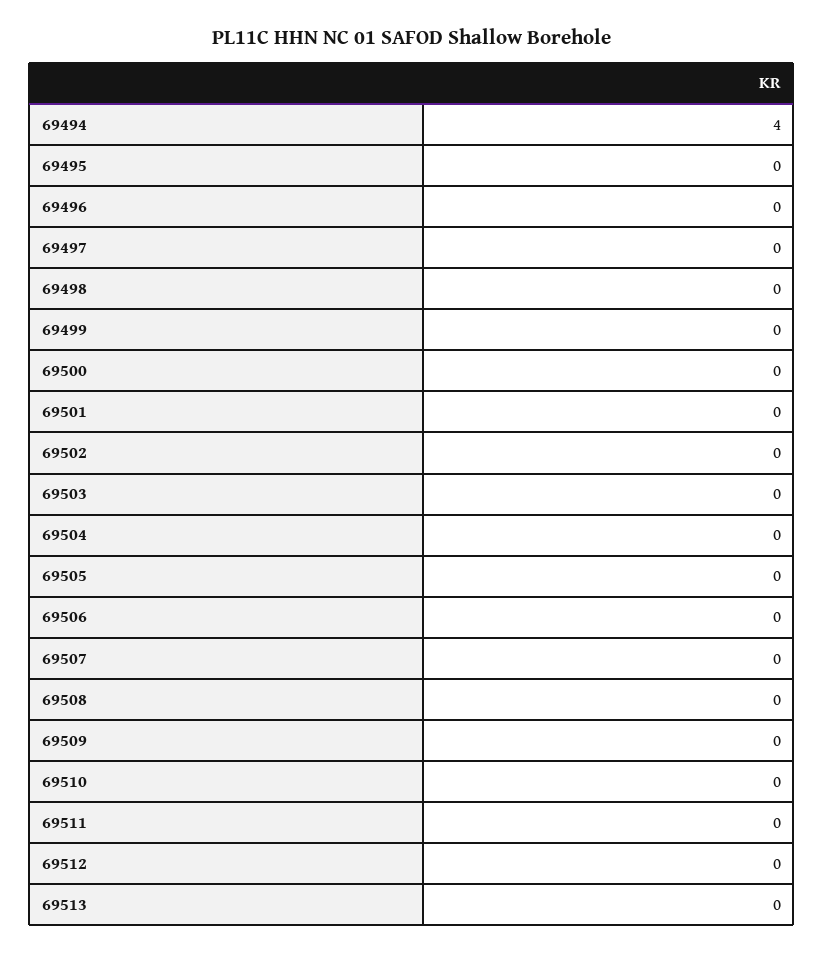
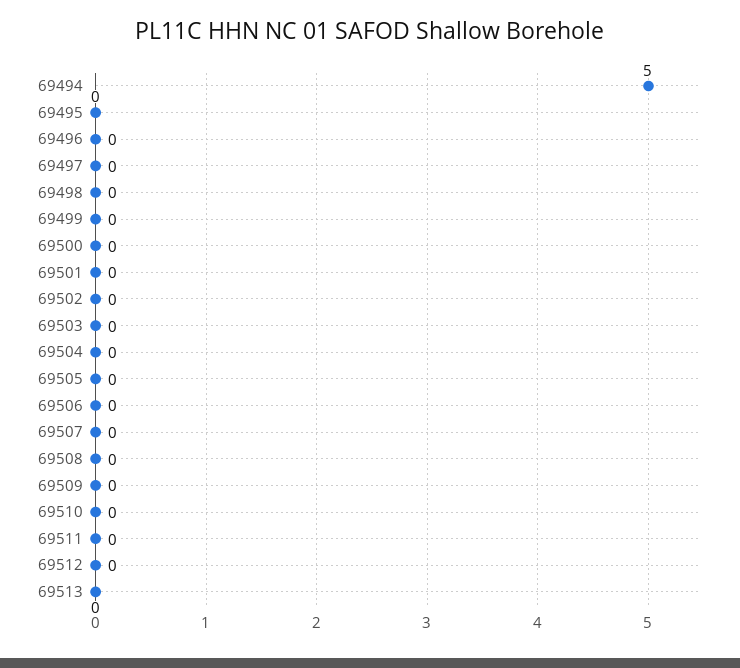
69494: 4 -> 5

